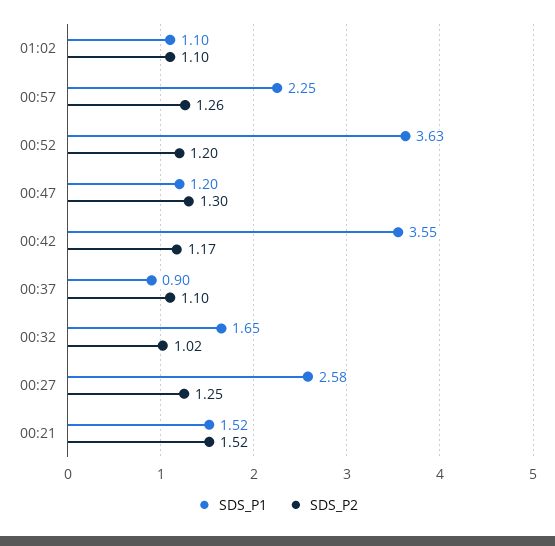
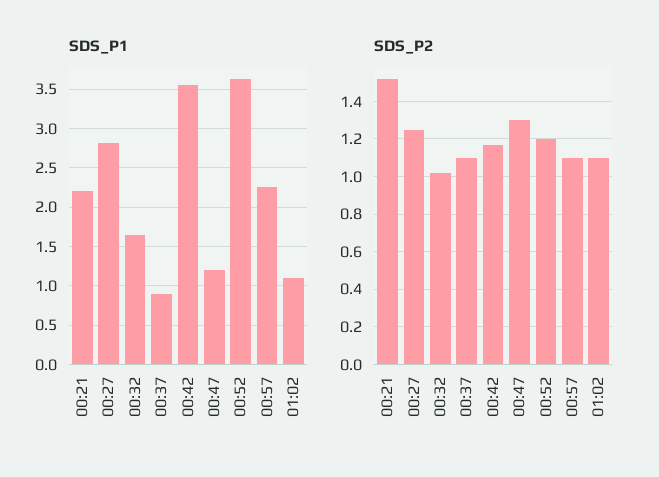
SDS_P2, 00:57: 1.26 -> 1.1
SDS_P1, 00:27: 2.58 -> 2.8
SDS_P1, 00:21: 1.52 -> 2.2

